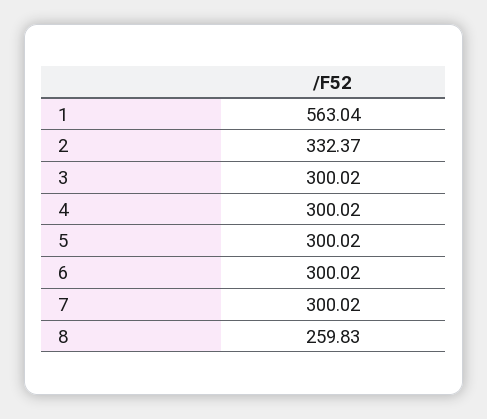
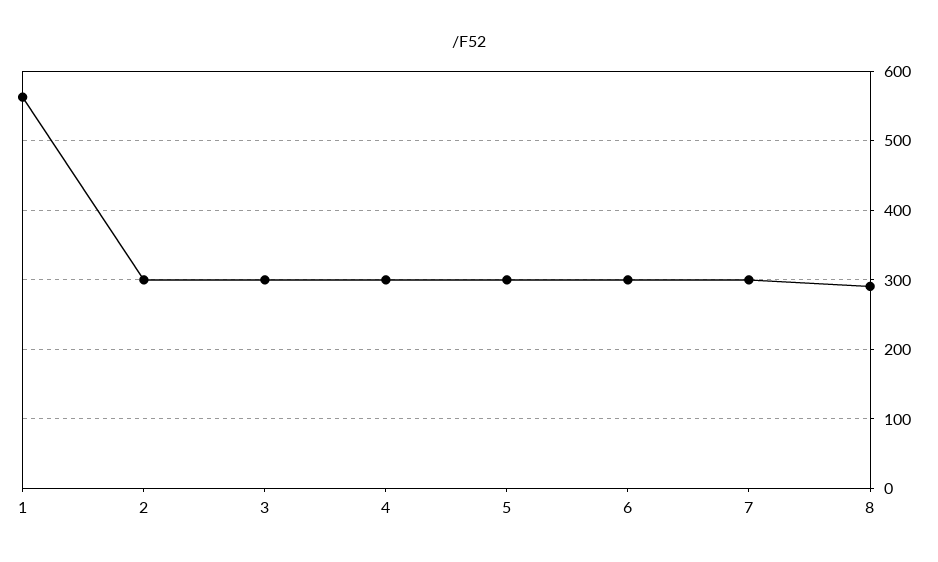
2: 332.37 -> 300
8: 259.83 -> 290

